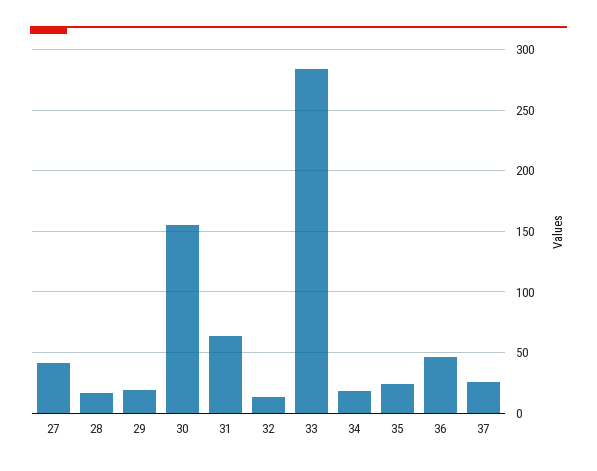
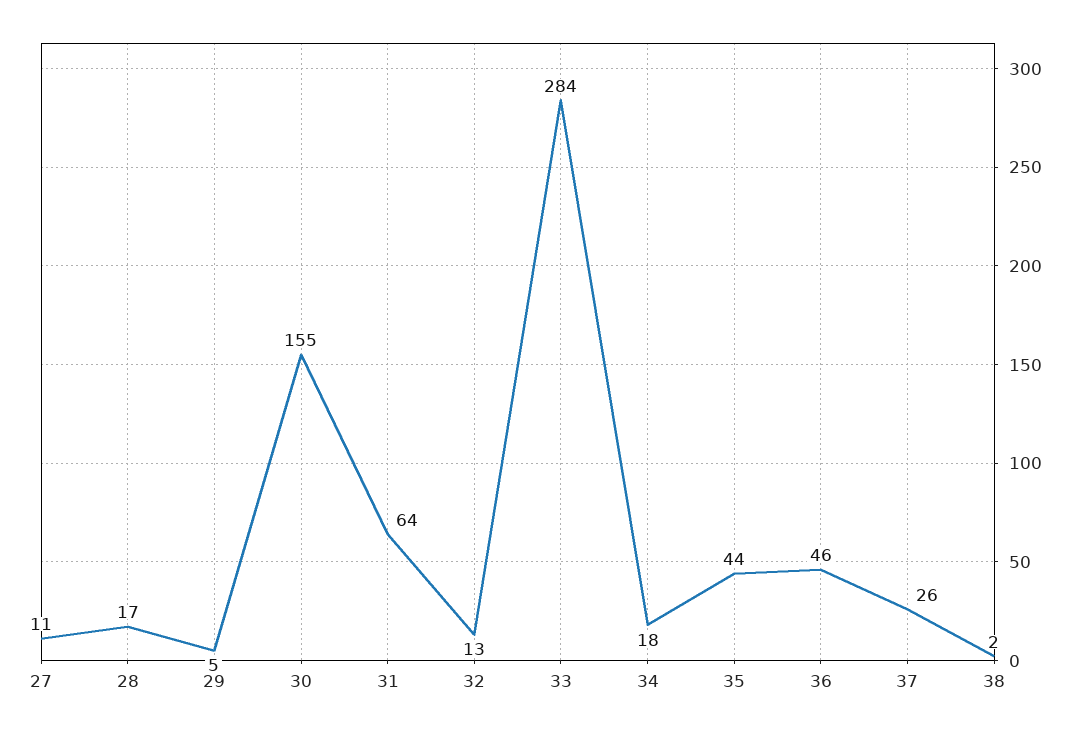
27: 40 -> 11
29: 20 -> 5
35: 25 -> 44
38: none -> 2

